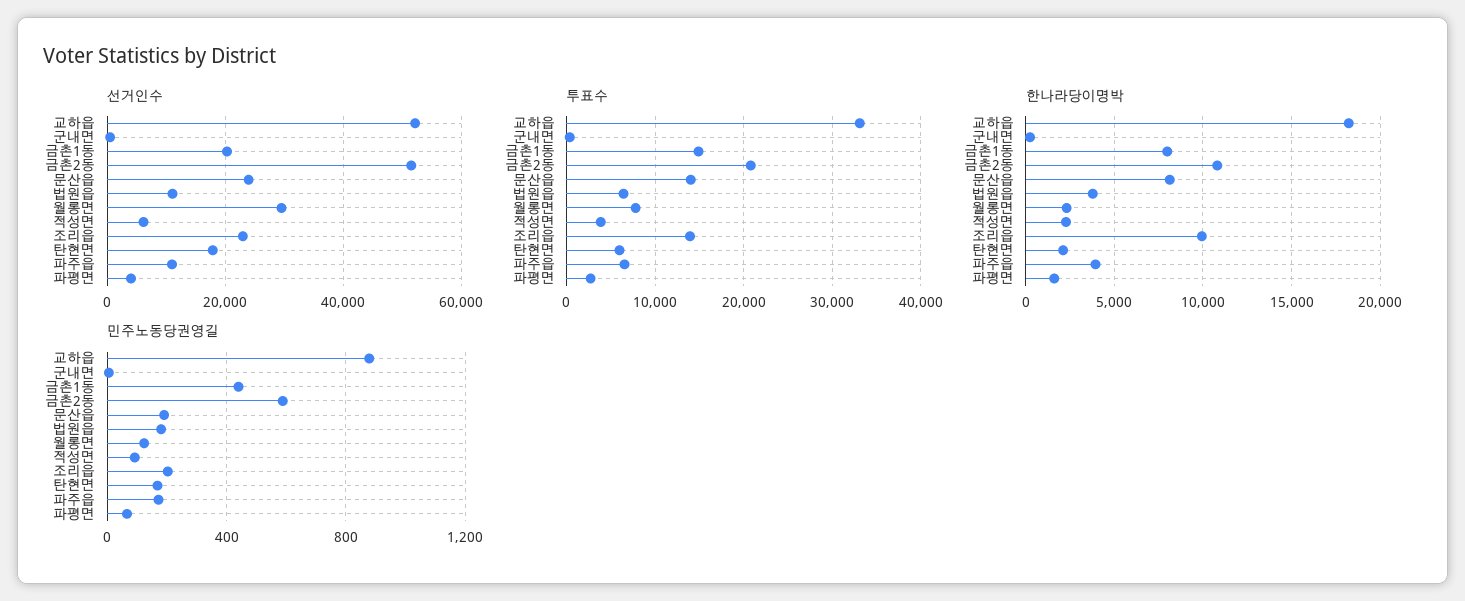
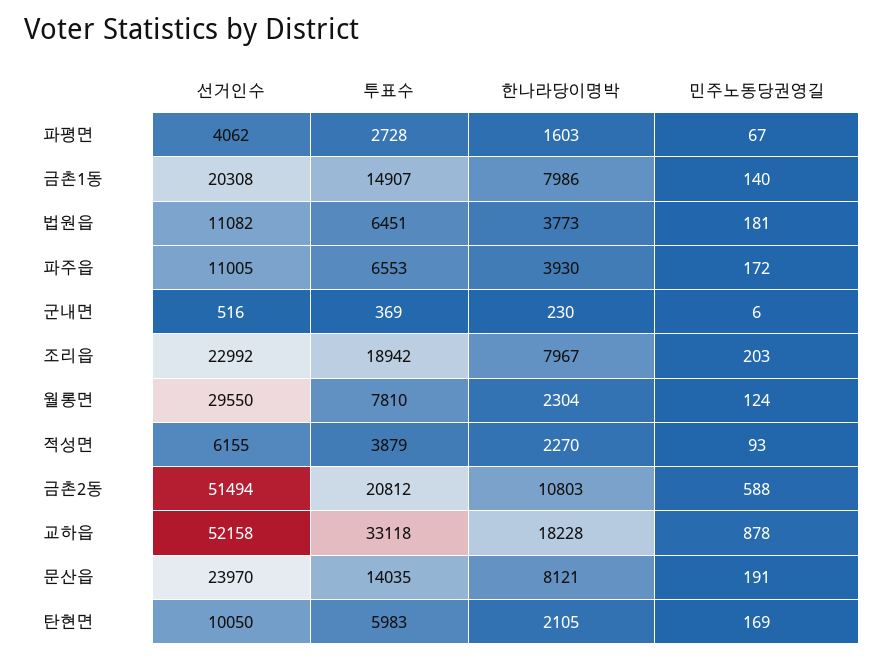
선거인수, 탄현면: 18000 -> 10050
투표수, 조리읍: 14000 -> 18942
한나라당이명박, 조리읍: 10000 -> 7967
민주노동당권영길, 금촌1동: 450 -> 140

